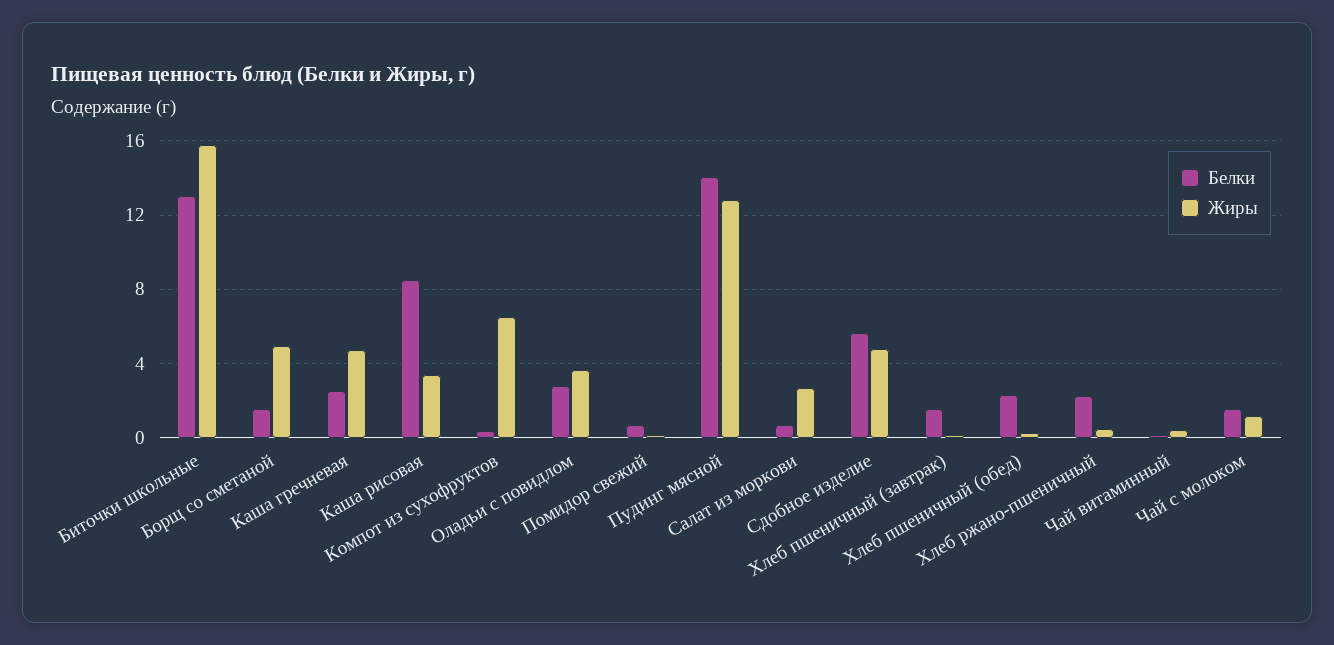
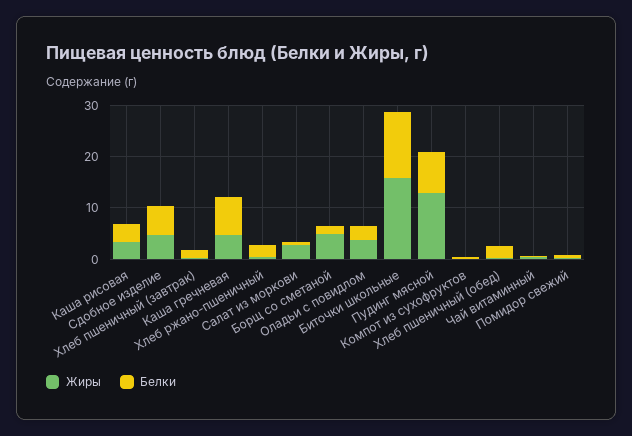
Белки, Каша гречневая: 2.5 -> 8
Белки, Каша рисовая: 8.5 -> 4
Жиры, Компот из сухофруктов: 6.5 -> 0
Белки, Пудинг мясной: 14 -> 8
Белки, Чай с молоком: 1.5 -> none
Жиры, Чай с молоком: 1 -> none

